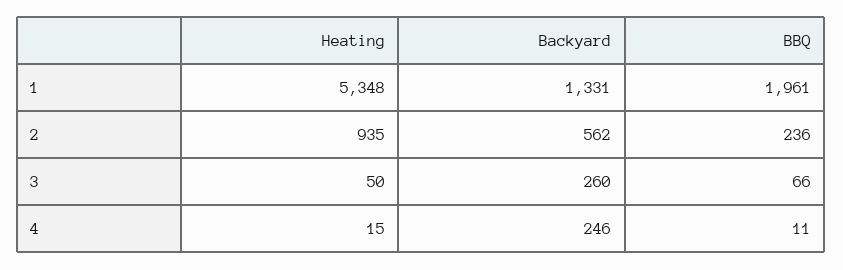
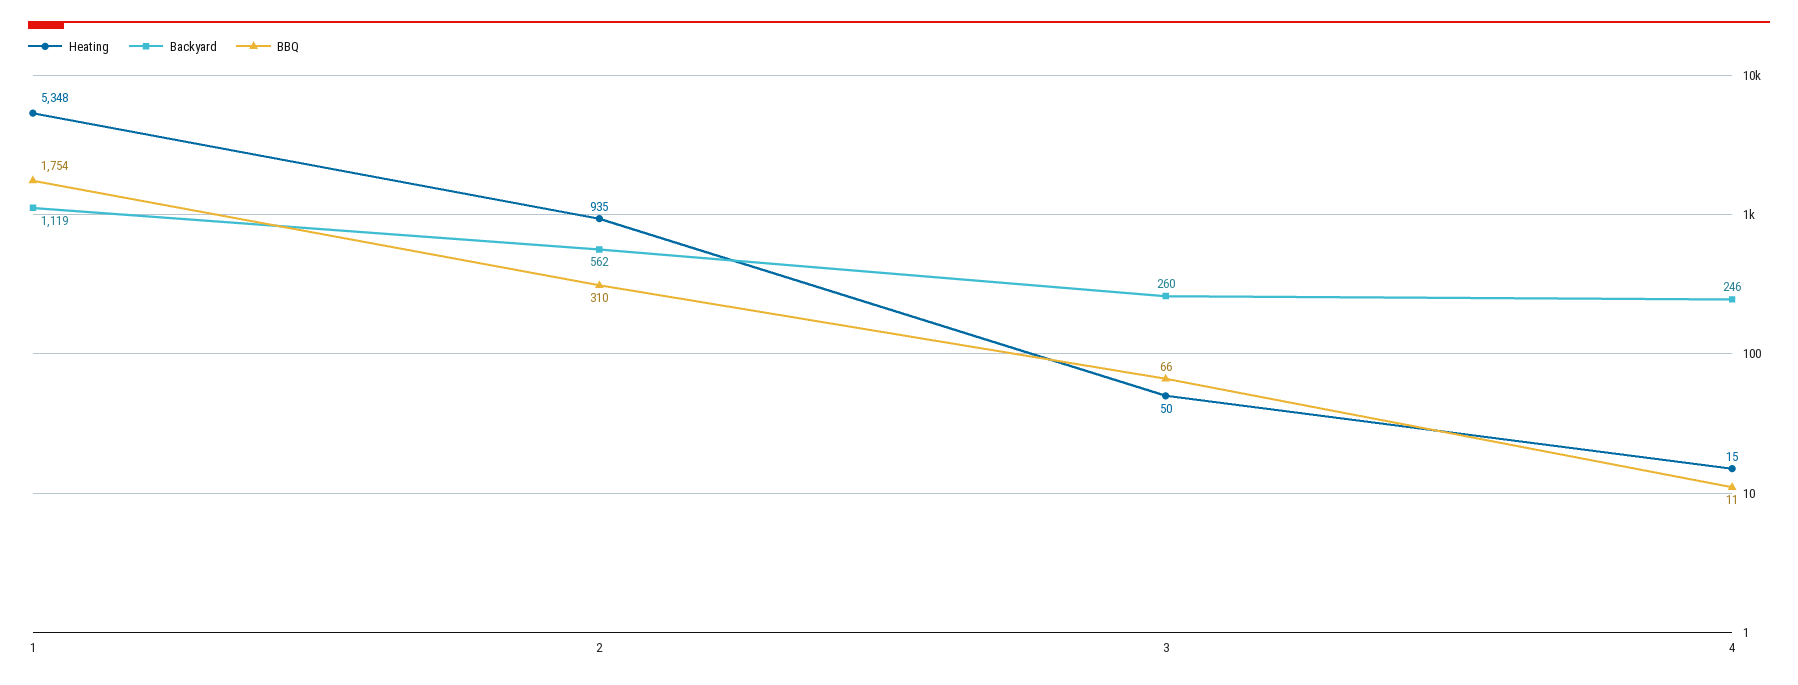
Backyard, 1: 1331 -> 1119
BBQ, 1: 1961 -> 1754
BBQ, 2: 236 -> 310

